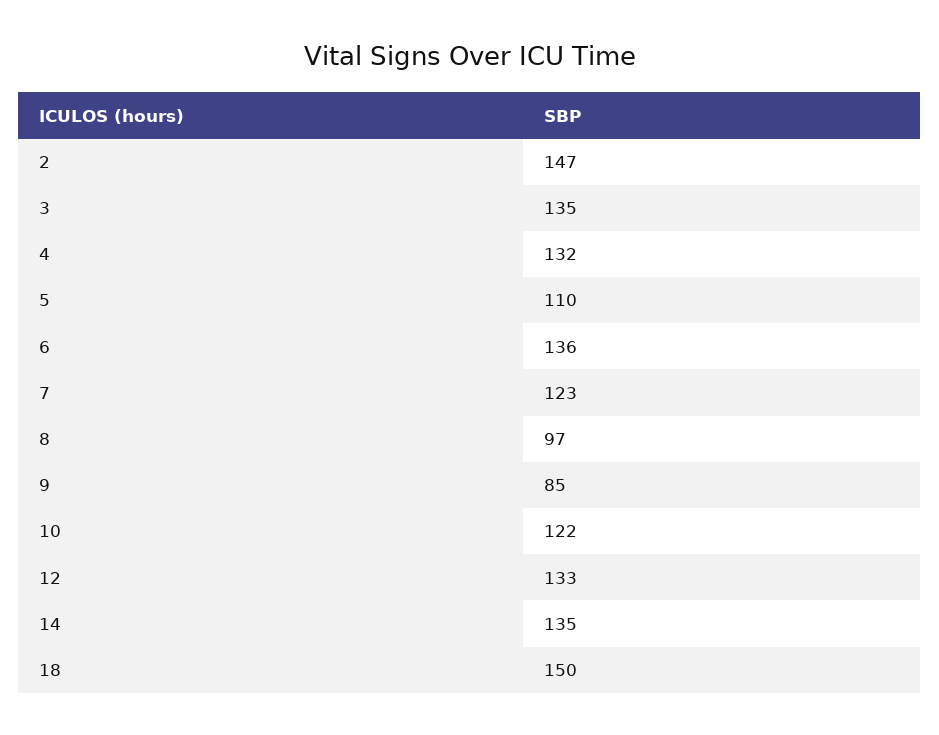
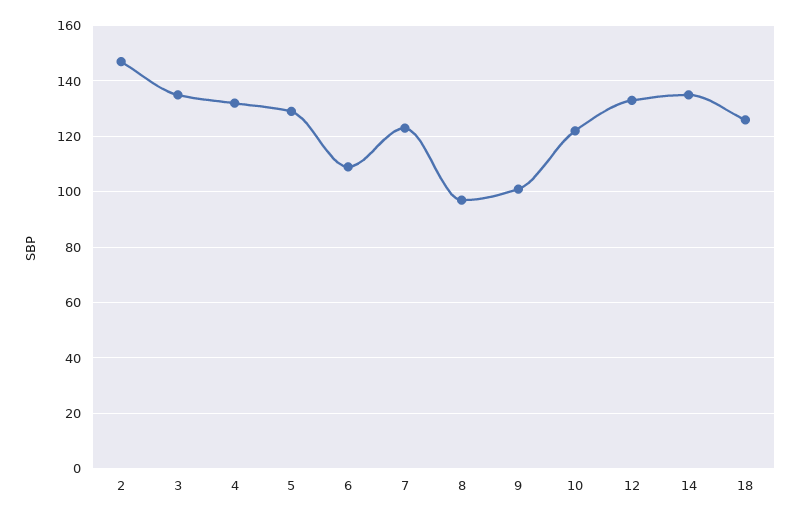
5: 110 -> 130
6: 136 -> 110
9: 85 -> 100
18: 150 -> 125

